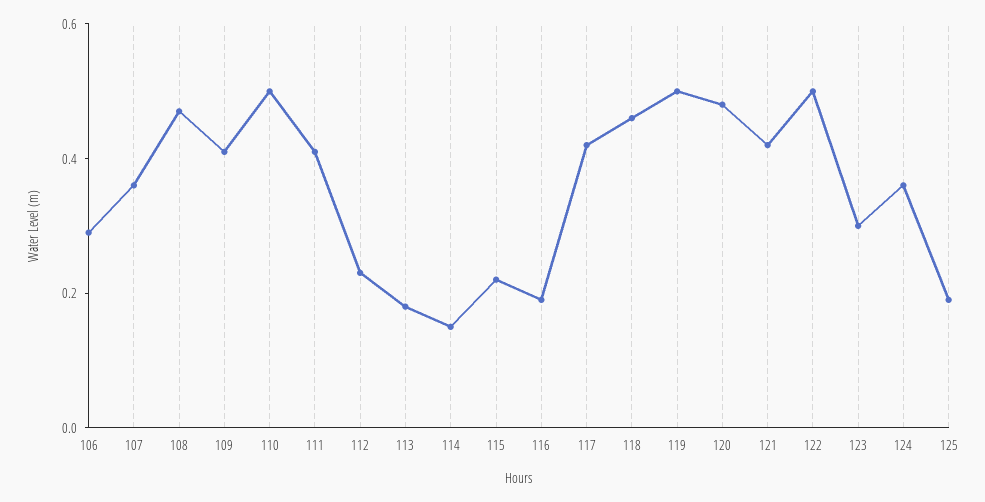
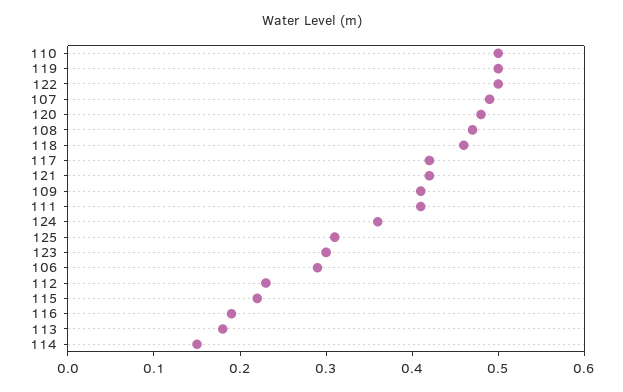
107: 0.35 -> 0.49
125: 0.2 -> 0.31

